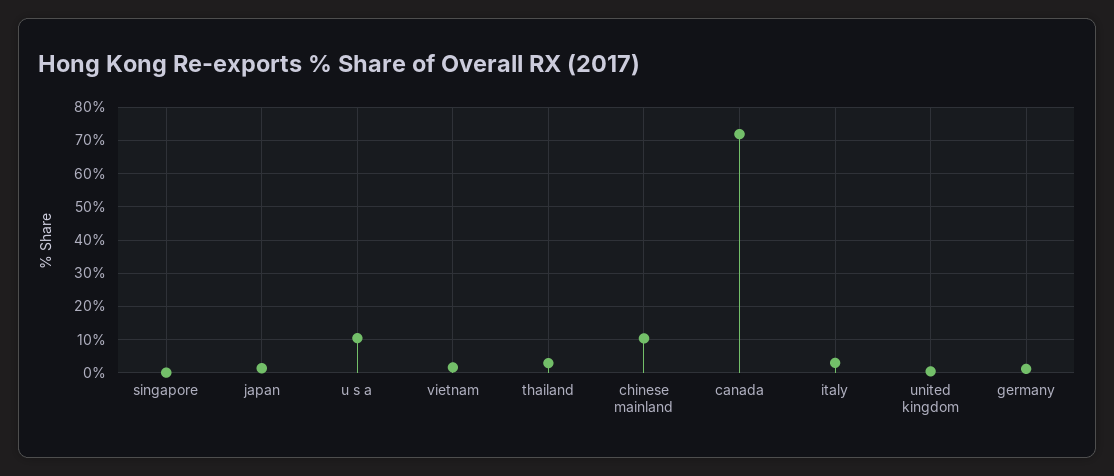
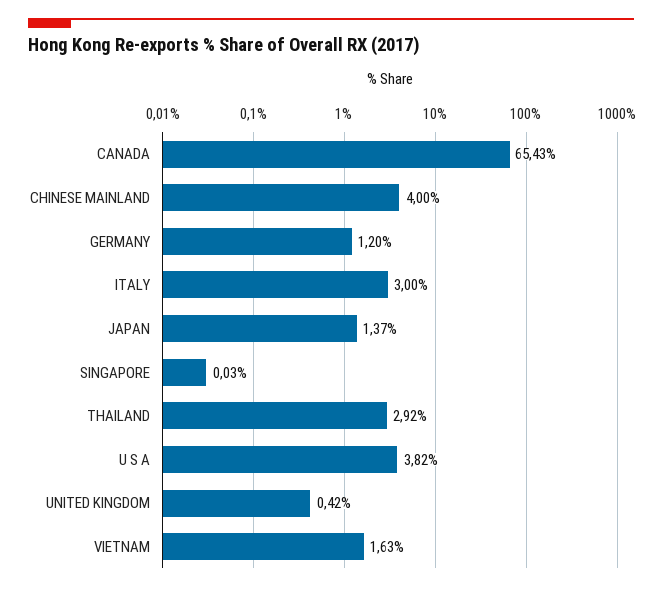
u s a: 10 -> 3.82
chinese mainland: 10 -> 4
canada: 72 -> 65.43

